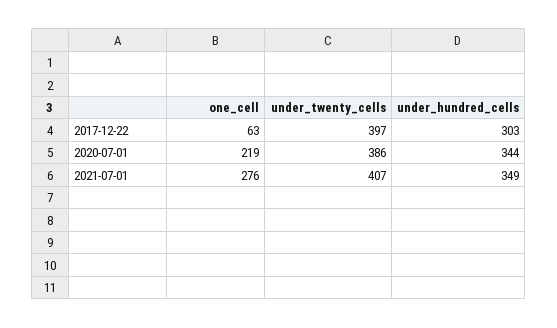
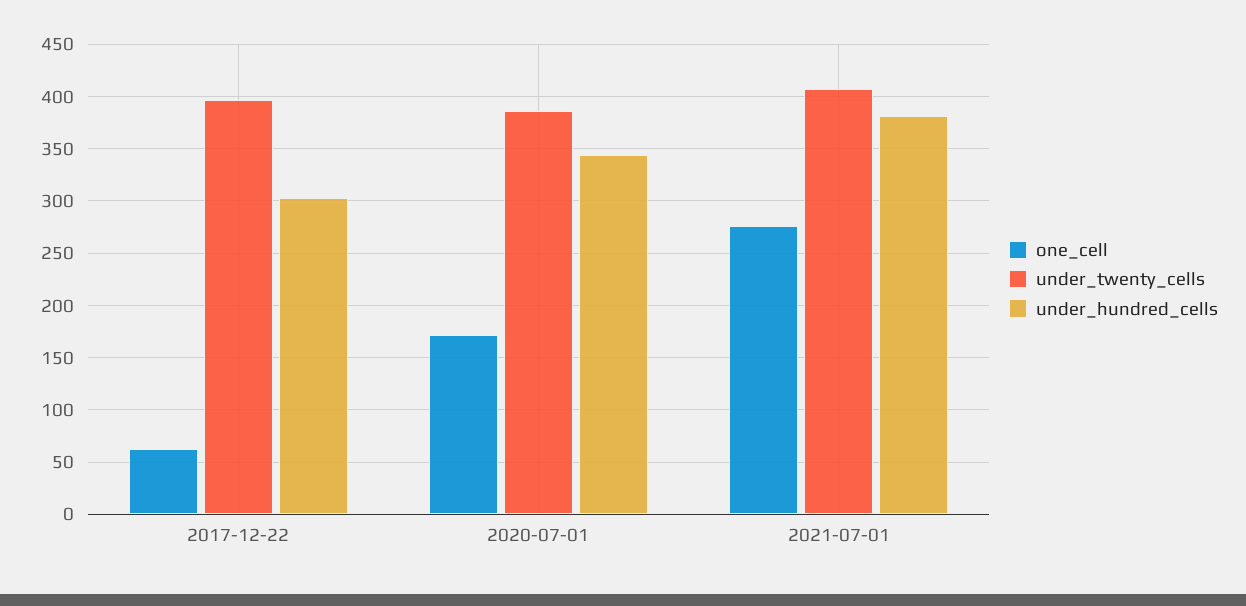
one_cell, 2020-07-01: 219 -> 170
under_hundred_cells, 2021-07-01: 349 -> 380

